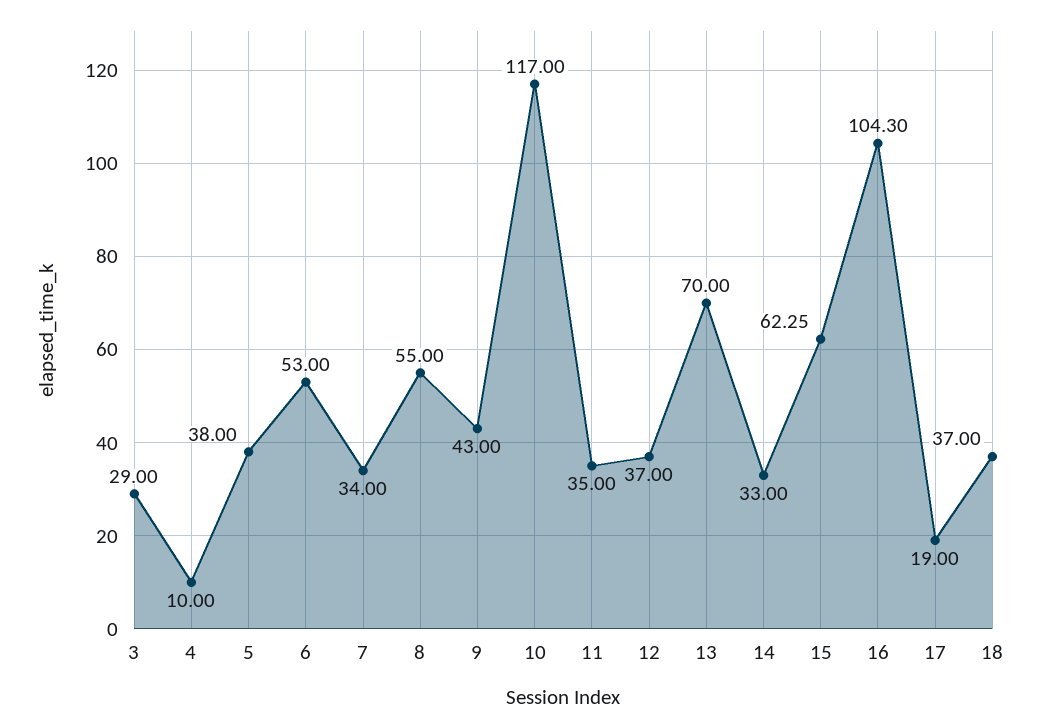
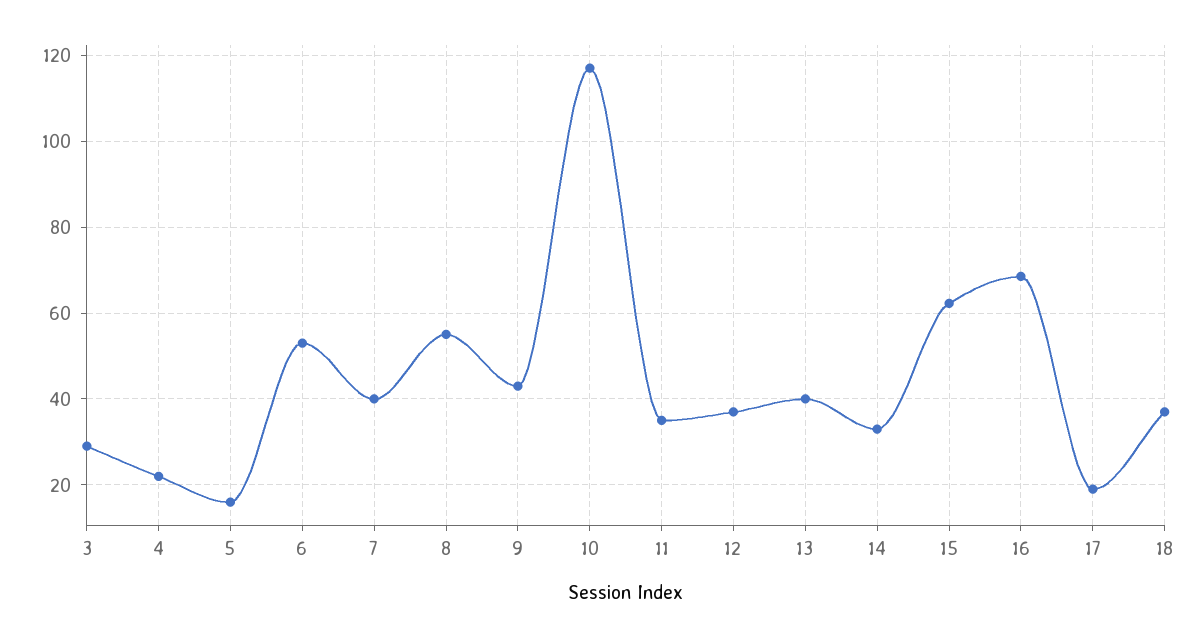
4: 10 -> 22
5: 38 -> 16
7: 34 -> 40
13: 70 -> 40
16: 104.3 -> 68

